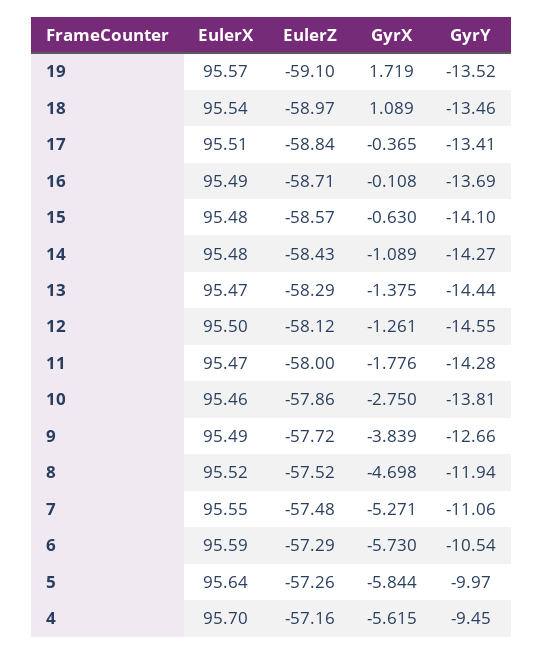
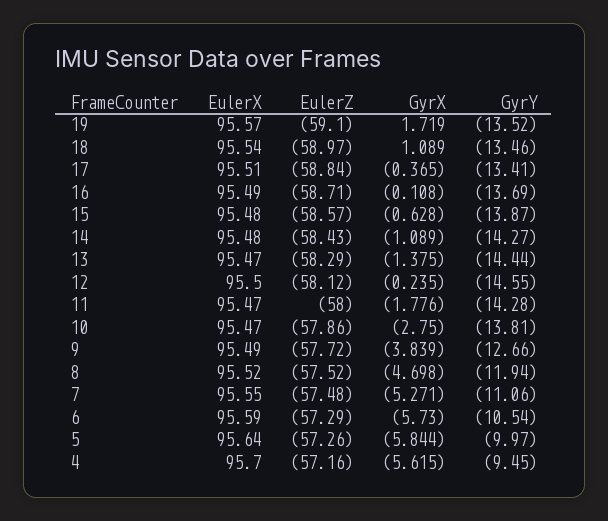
GyrX, 15: -0.63 -> -0.628
GyrY, 15: -14.1 -> -13.87
GyrX, 12: -1.261 -> -0.235
EulerX, 10: 95.46 -> 95.47

